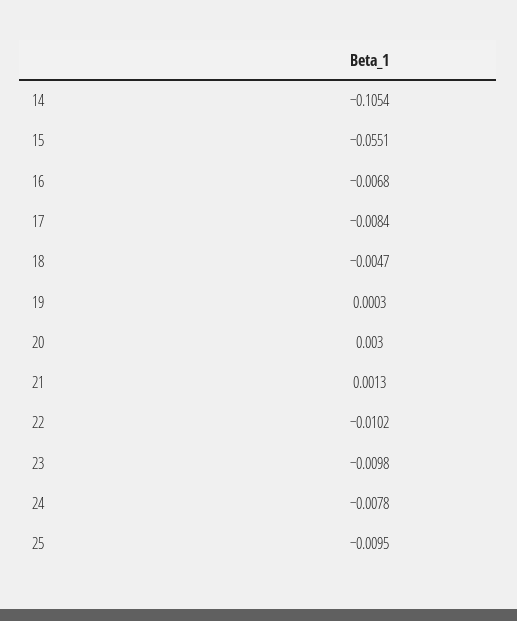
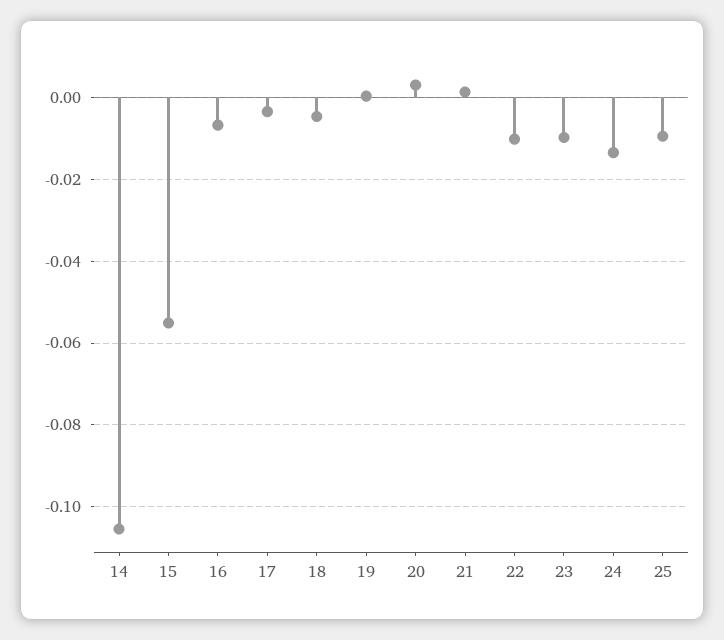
17: -0.0084 -> -0.004
24: -0.0078 -> -0.014

